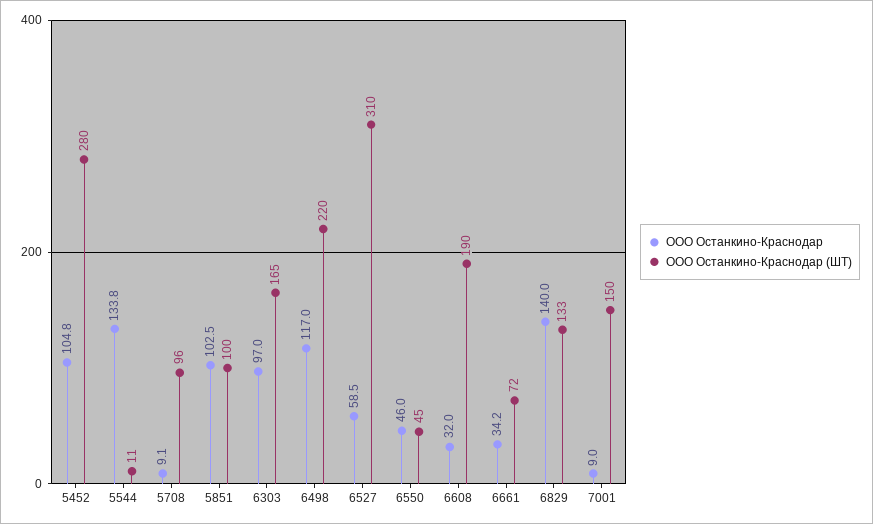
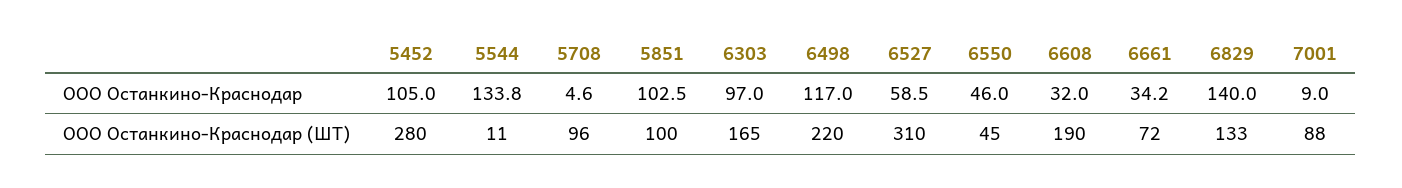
ООО Останкино-Краснодар, 5452: 104.8 -> 105
ООО Останкино-Краснодар, 5708: 9.1 -> 4.6
ООО Останкино-Краснодар (ШТ), 7001: 150 -> 88

